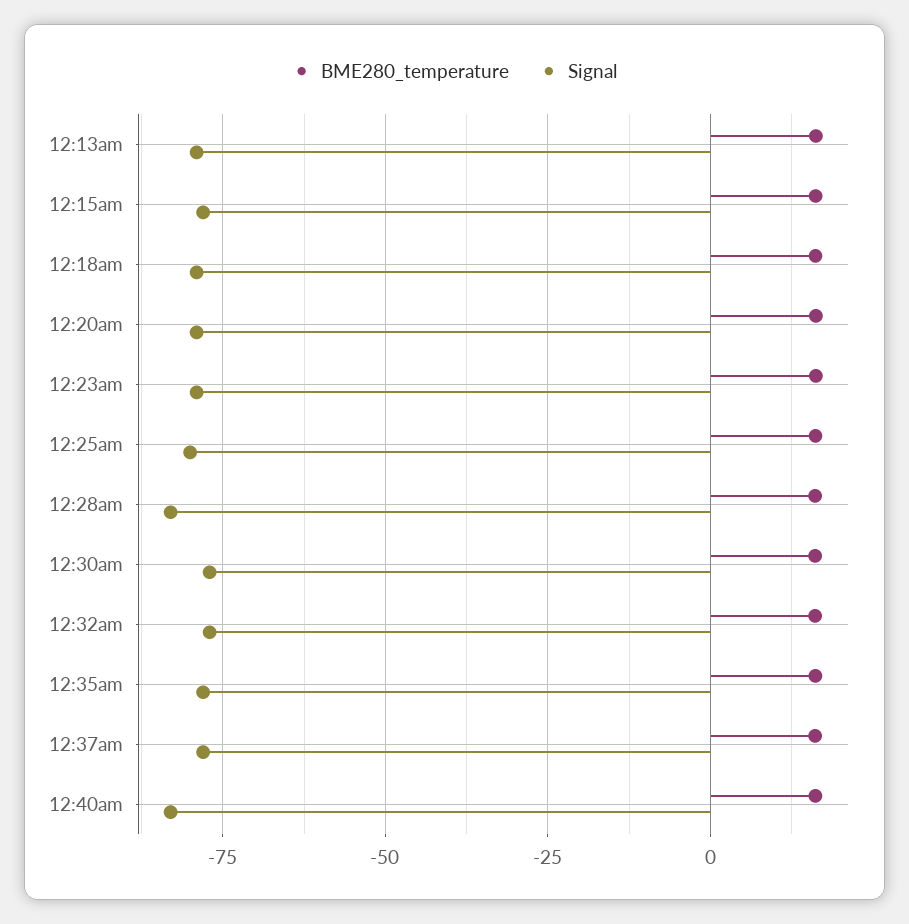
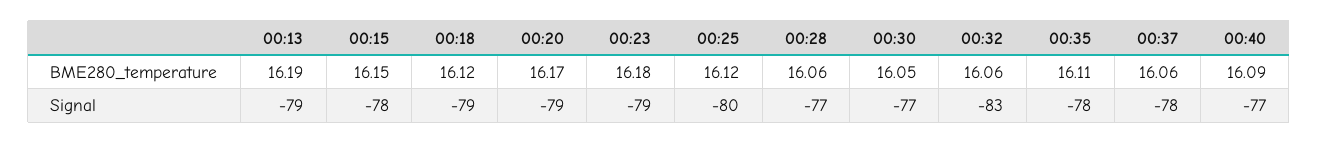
Signal, 12:28am: -82.5 -> -77
Signal, 12:32am: -77.5 -> -83
Signal, 12:40am: -82.5 -> -77

